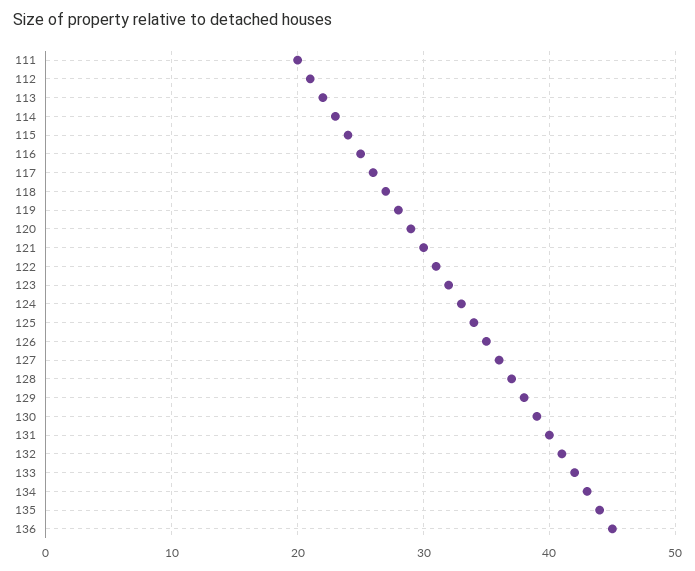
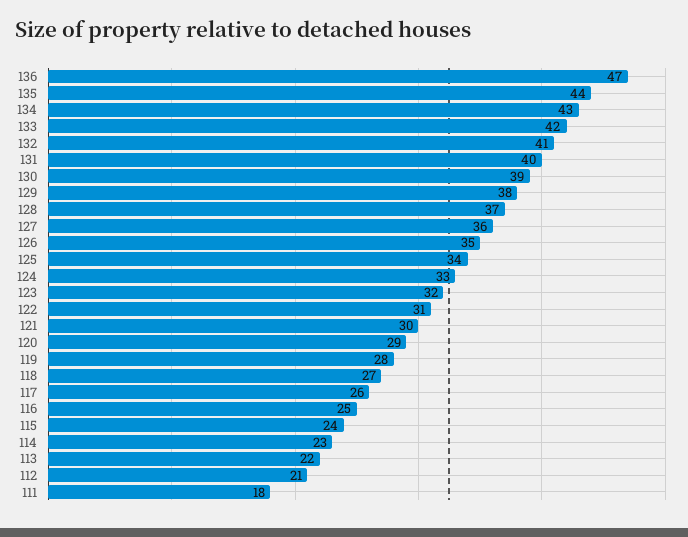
111: 20 -> 18
136: 45 -> 47

